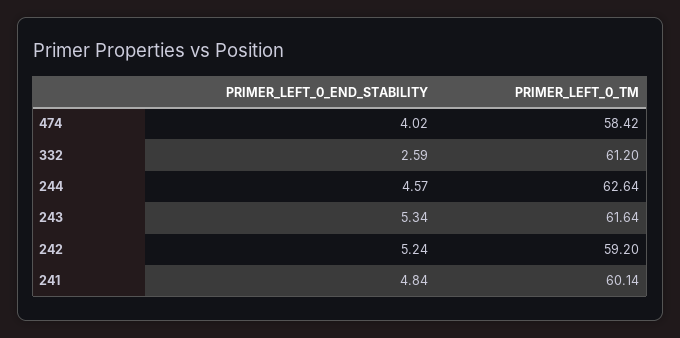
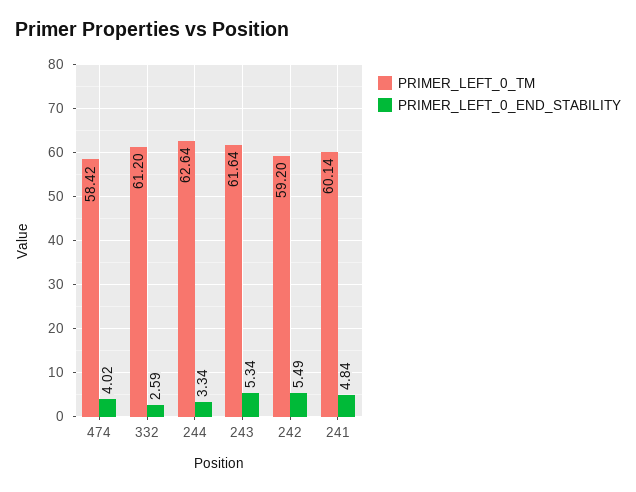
PRIMER_LEFT_0_END_STABILITY, 244: 4.57 -> 3.34
PRIMER_LEFT_0_END_STABILITY, 242: 5.24 -> 5.49

